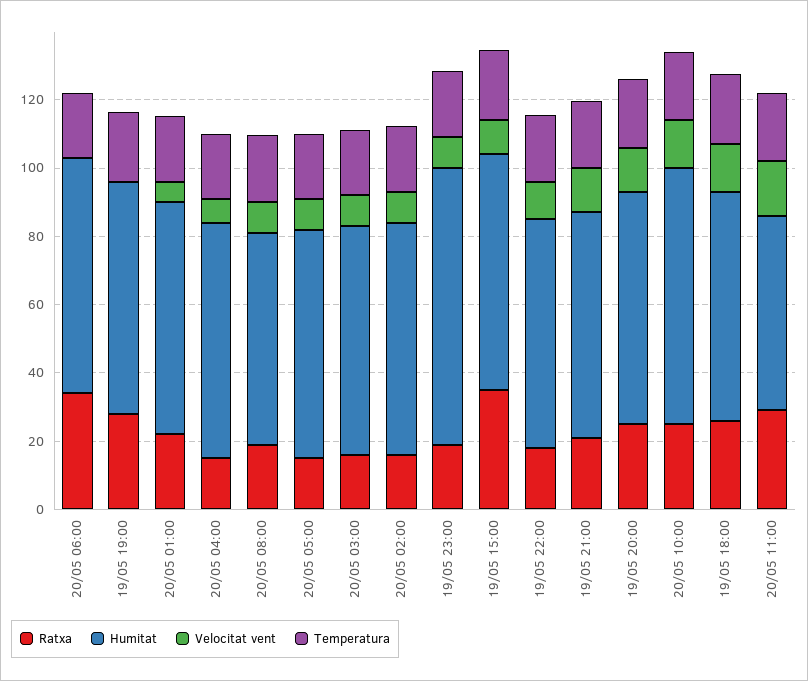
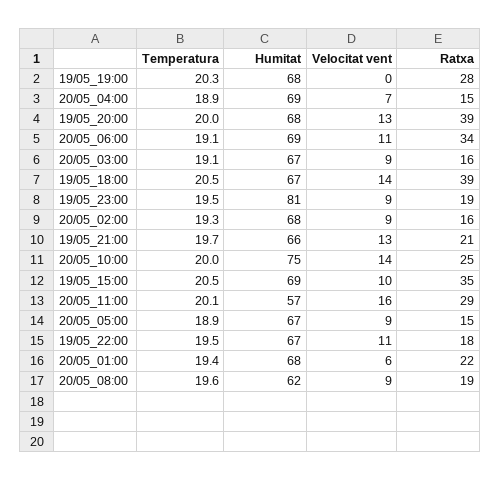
Velocitat vent, 20/05 06:00: 0 -> 11
Ratxa, 19/05 20:00: 25 -> 39
Ratxa, 19/05 18:00: 25 -> 39

